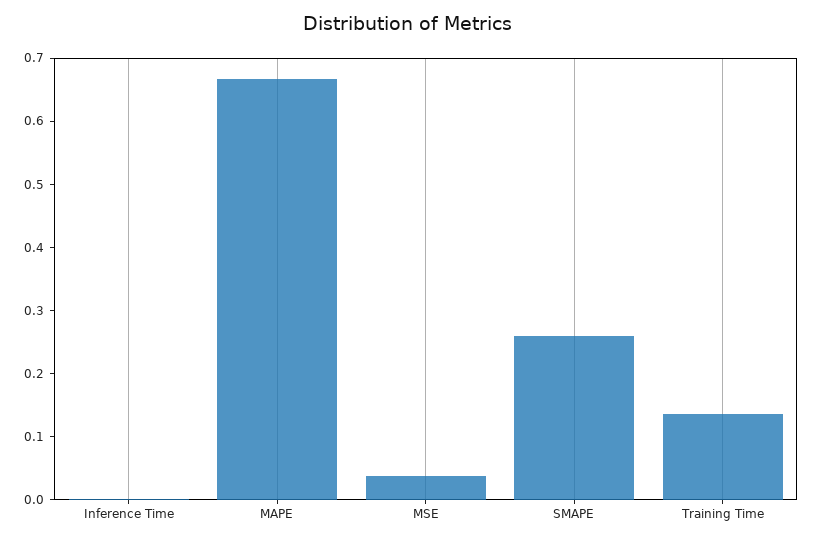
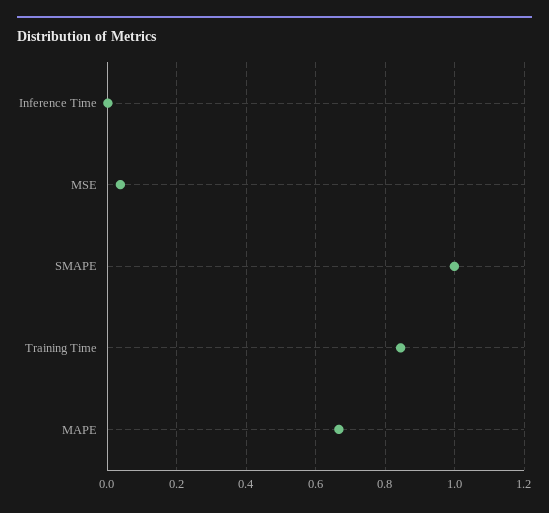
SMAPE: 0.26 -> 1
Training Time: 0.14 -> 0.84

